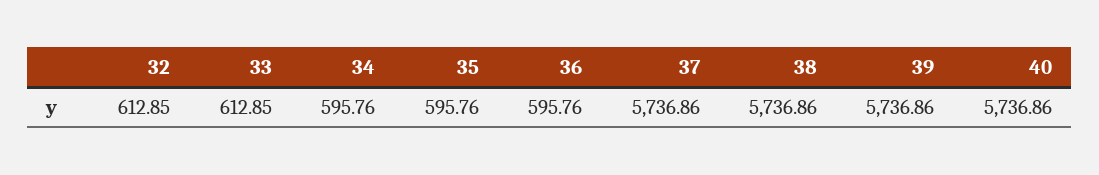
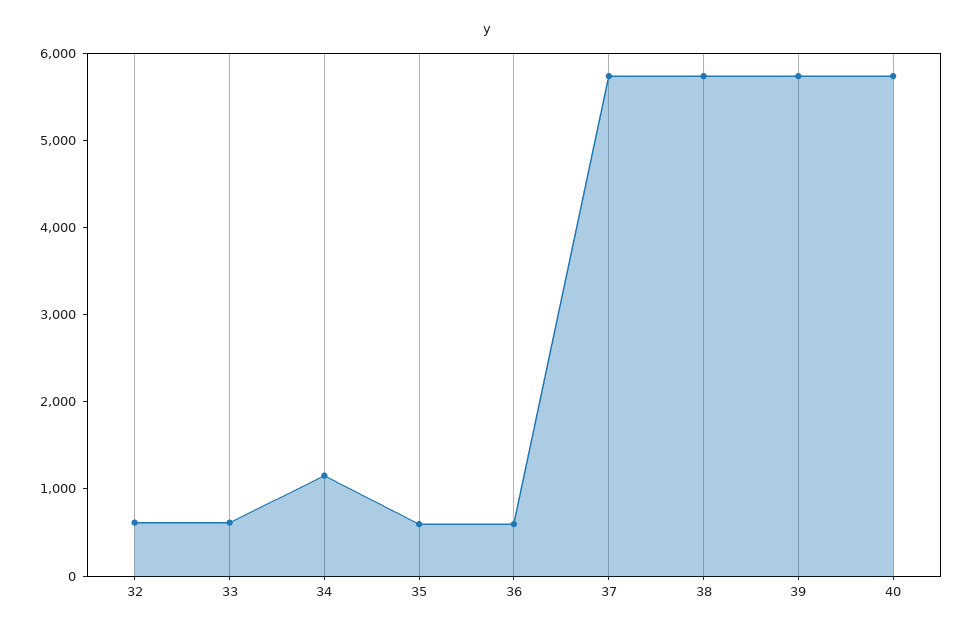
34: 595.76 -> 1200

